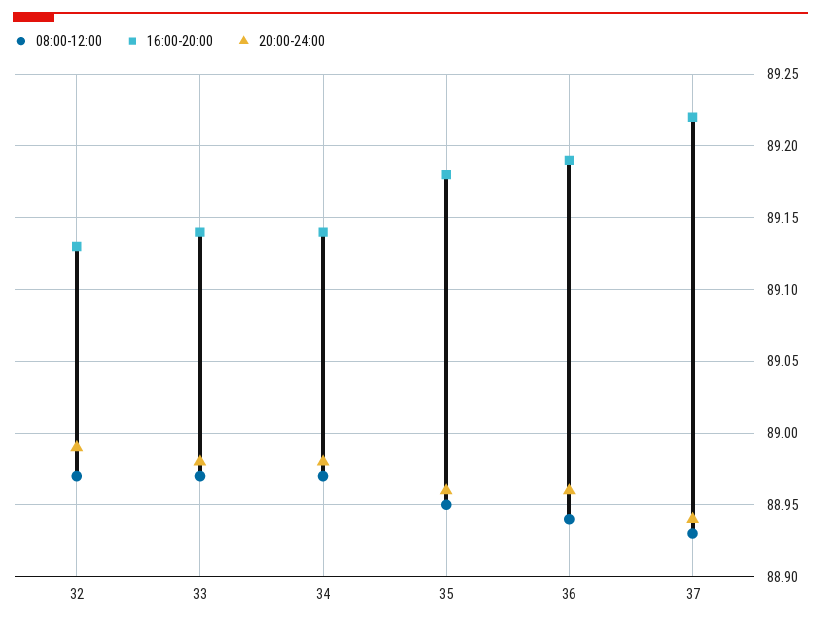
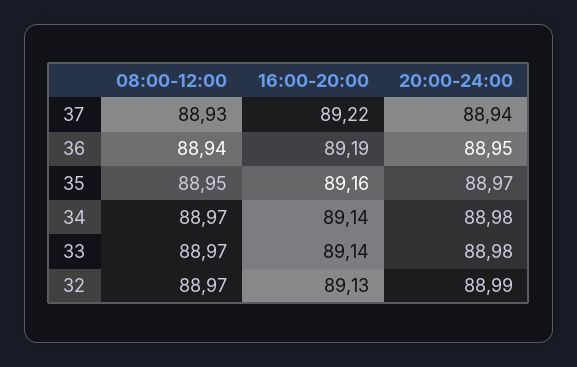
16:00-20:00, 35: 89.18 -> 89.16
20:00-24:00, 35: 88.96 -> 88.97
20:00-24:00, 36: 88.96 -> 88.95

